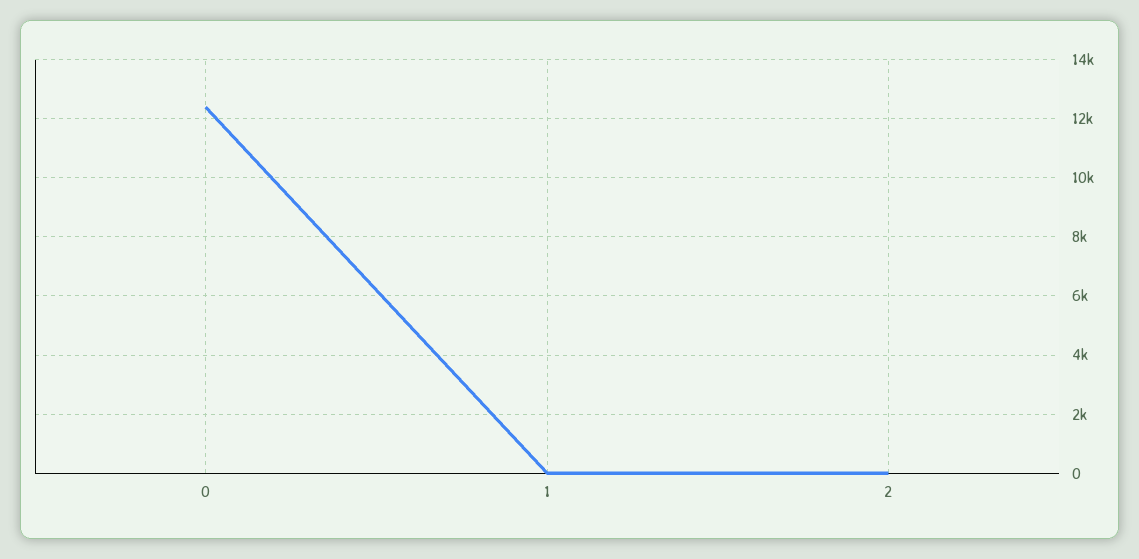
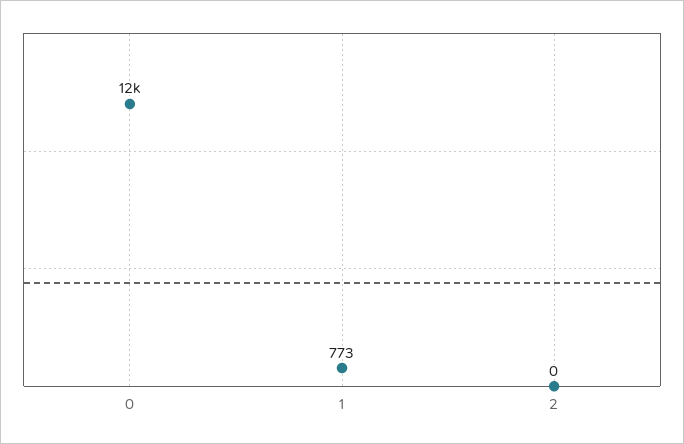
1: 0 -> 773

